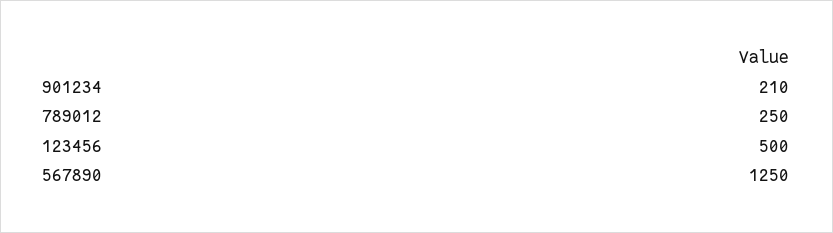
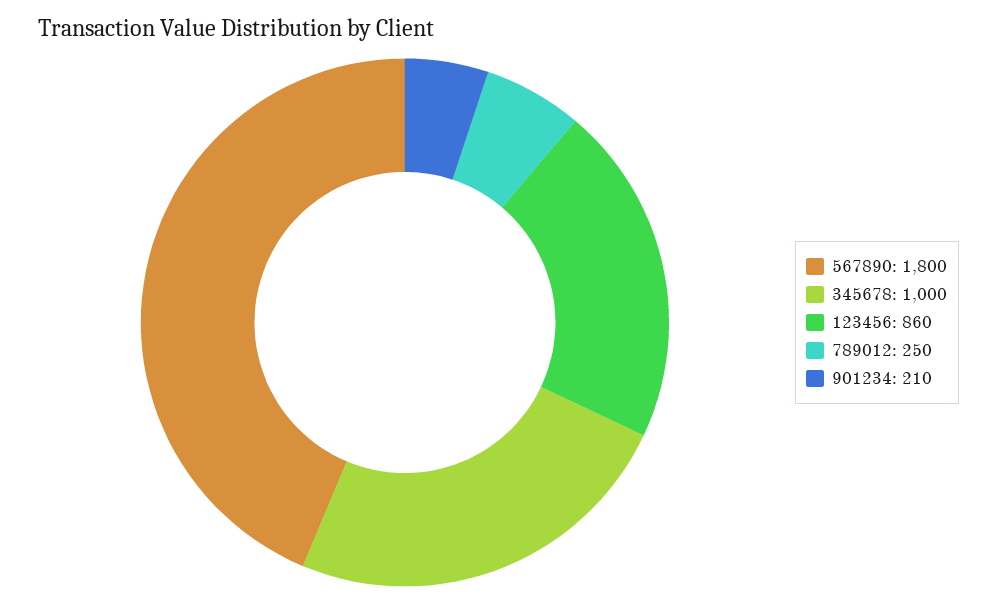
123456: 500 -> 860
567890: 1250 -> 1800
345678: none -> 1000

